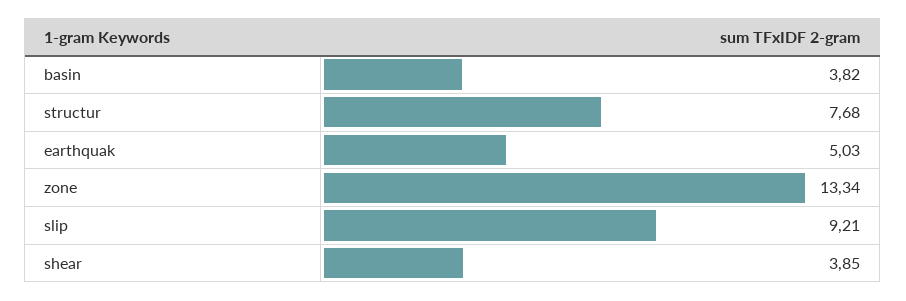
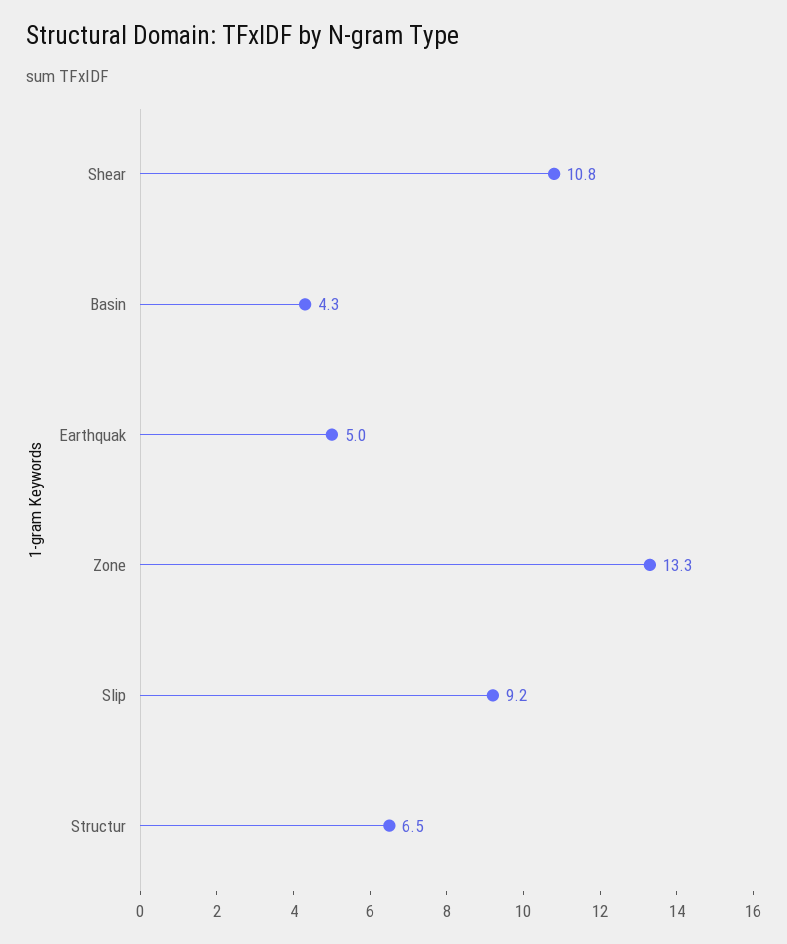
basin: 3.82 -> 4.3
structur: 7.68 -> 6.5
shear: 3.85 -> 10.8

